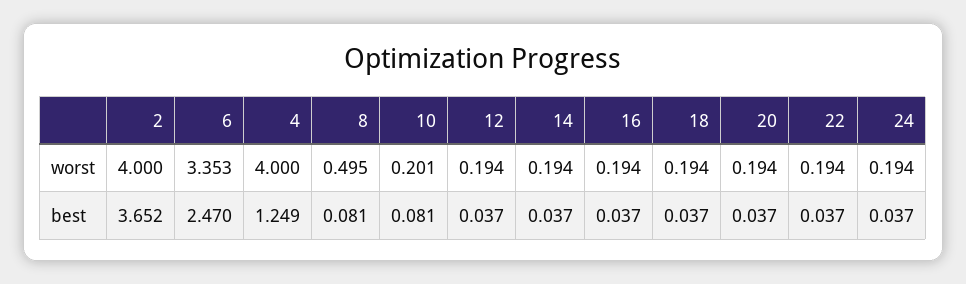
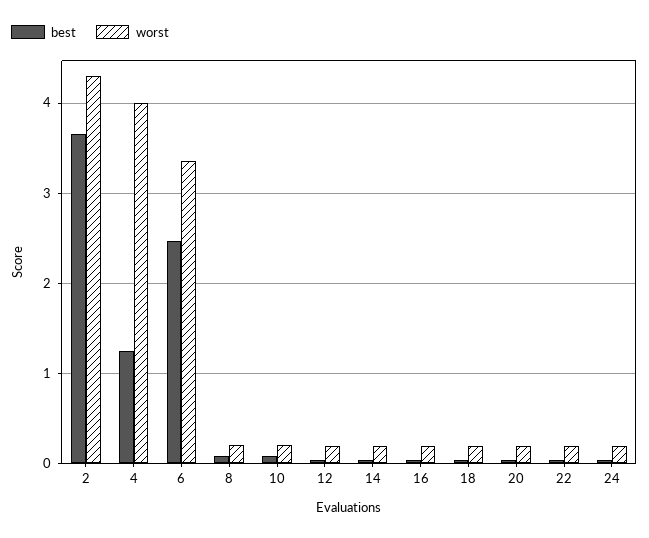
worst, 2: 4 -> 4.3
worst, 8: 0.495 -> 0.2

